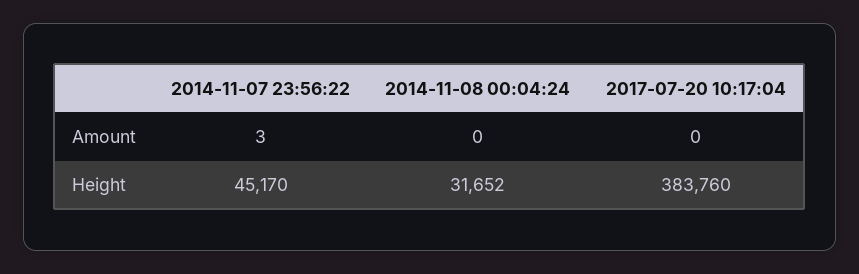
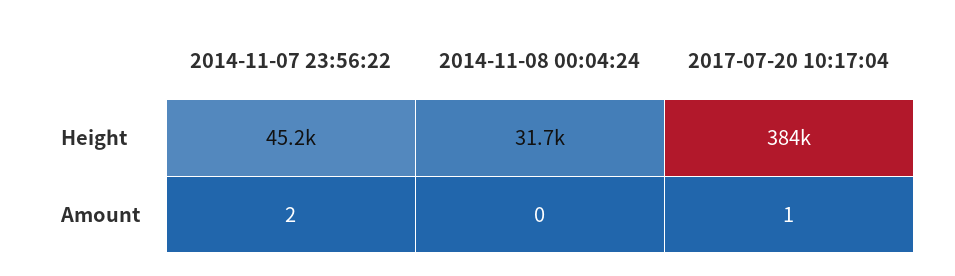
2014-11-07 23:56:22, Amount: 3 -> 2
2017-07-20 10:17:04, Amount: 0 -> 1

